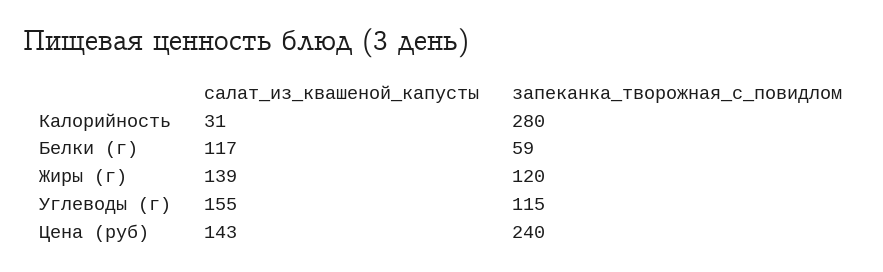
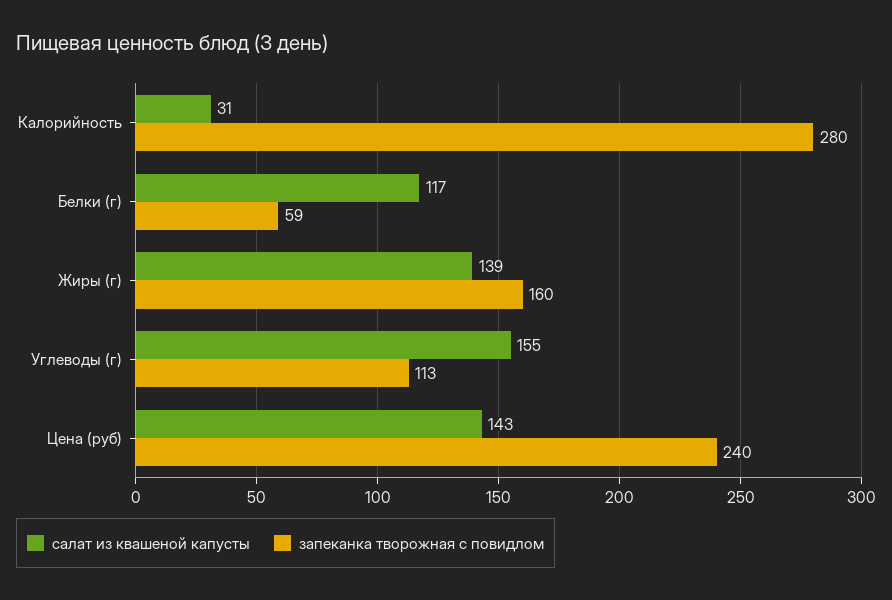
запеканка_творожная_с_повидлом, Жиры (г): 120 -> 160
запеканка_творожная_с_повидлом, Углеводы (г): 115 -> 113

